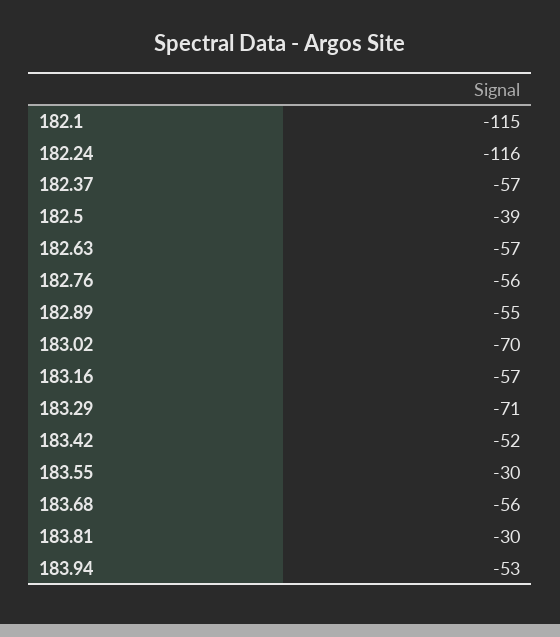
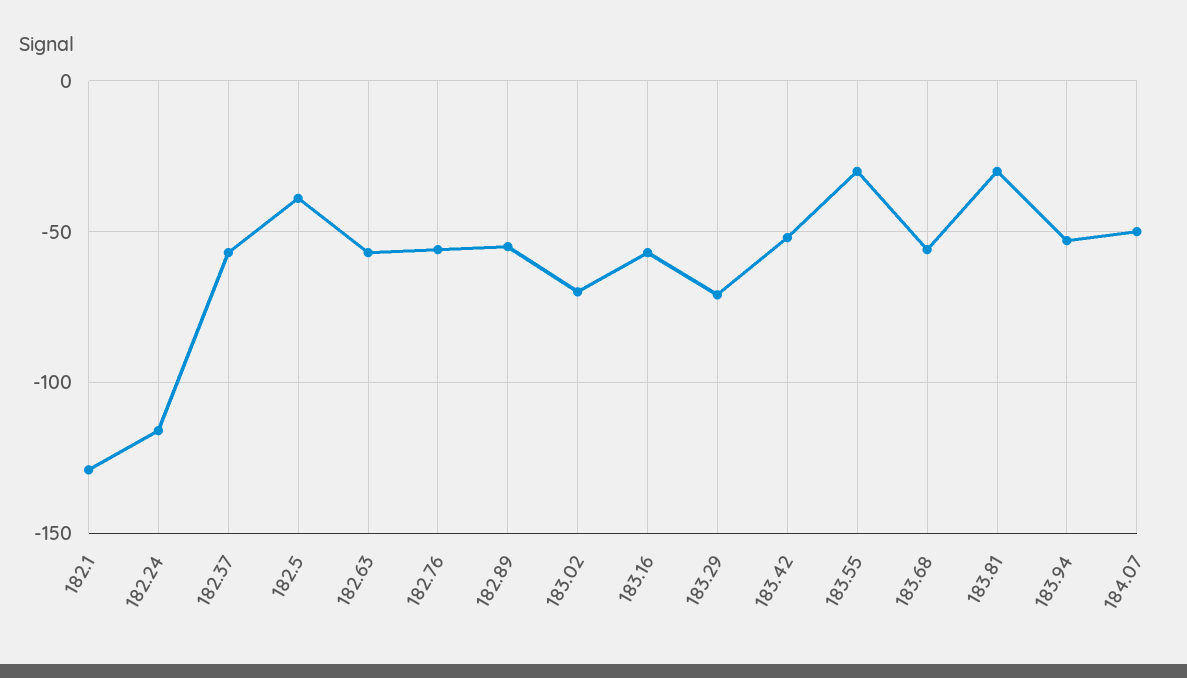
182.1: -115 -> -130
184.07: none -> -50

